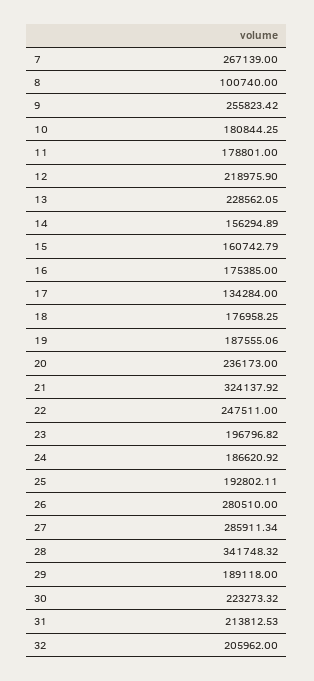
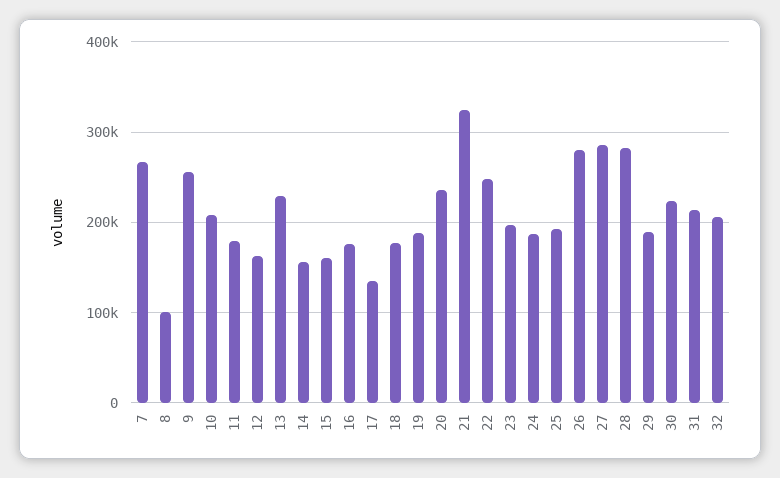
10: 180844.25 -> 210000
12: 218975.9 -> 160000
28: 341748.32 -> 280000

